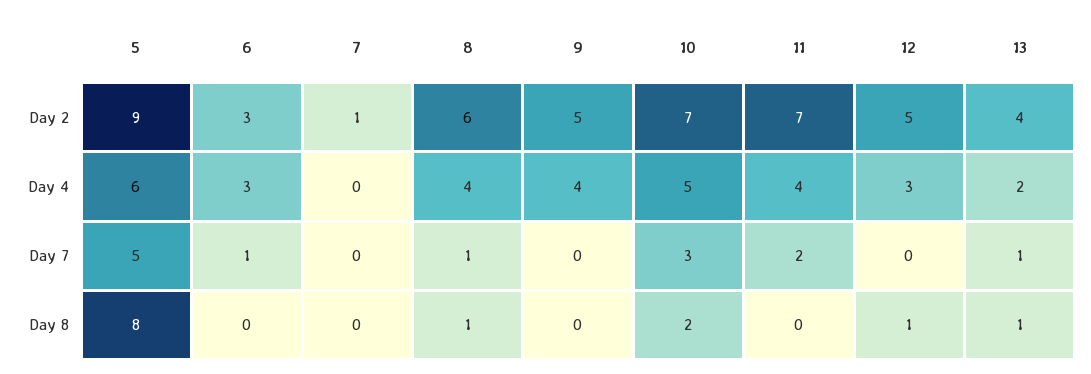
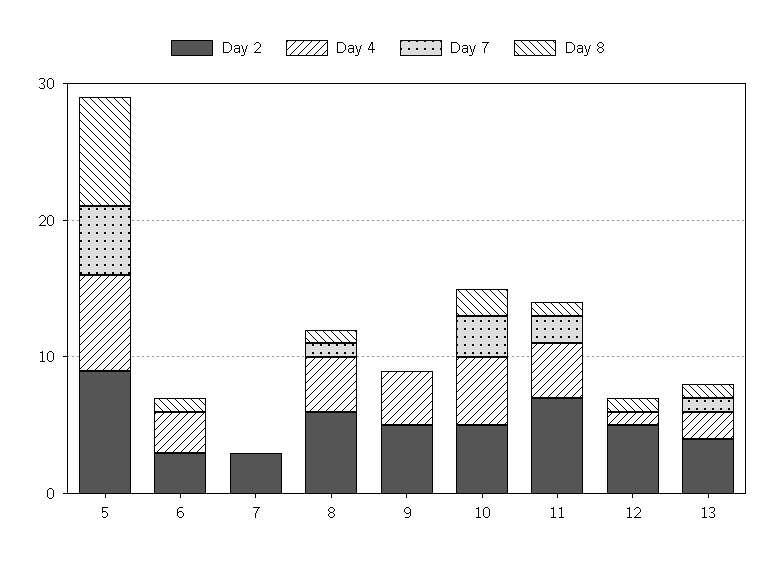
Day 2, 7: 1 -> 3
Day 2, 10: 7 -> 5
Day 4, 5: 6 -> 7
Day 4, 12: 3 -> 1
Day 7, 6: 1 -> 0
Day 8, 6: 0 -> 1
Day 8, 11: 0 -> 1

